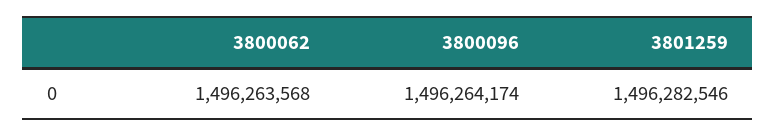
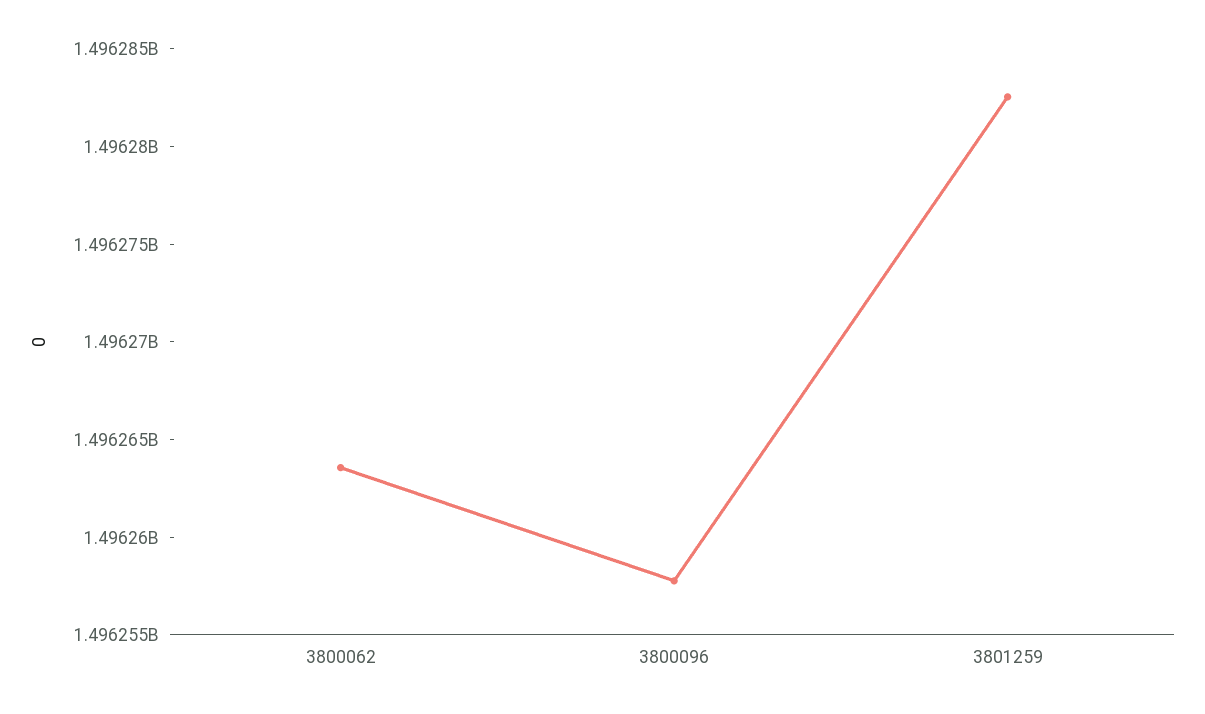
3800096: 1496264174 -> 1496258000

